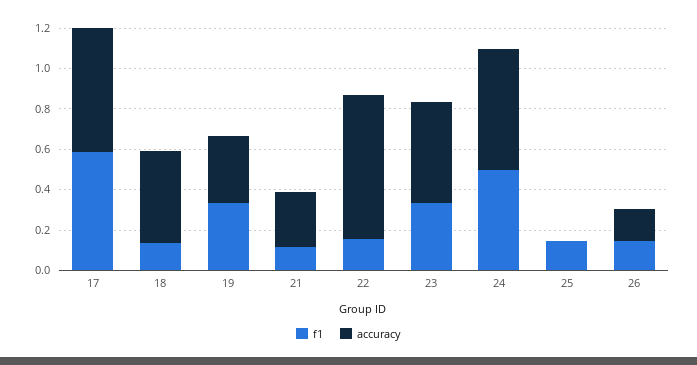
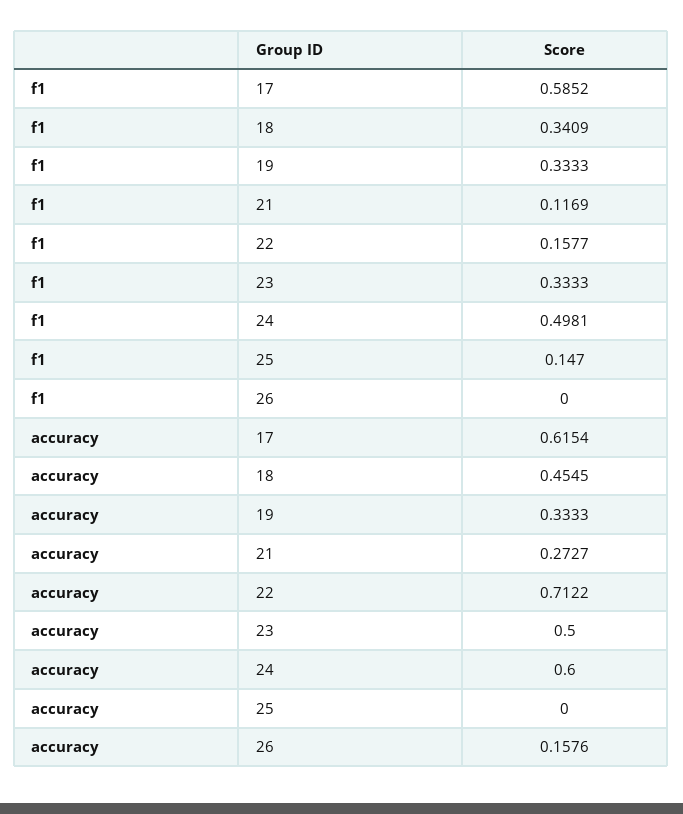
f1, 18: 0.15 -> 0.3409
f1, 26: 0.15 -> 0

